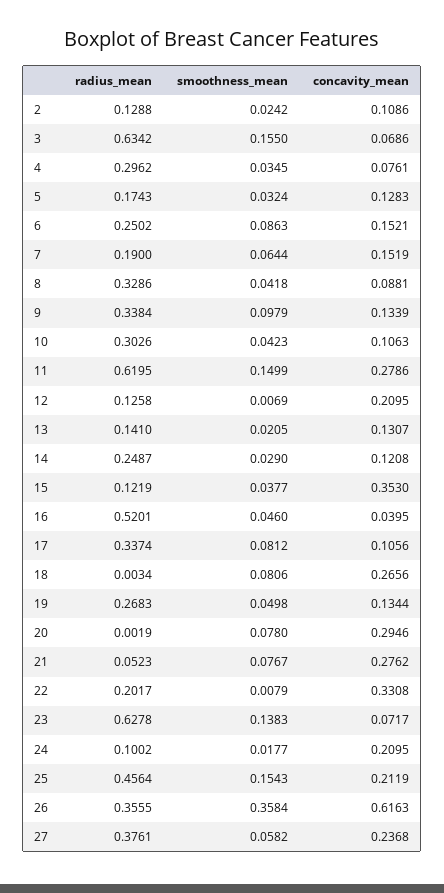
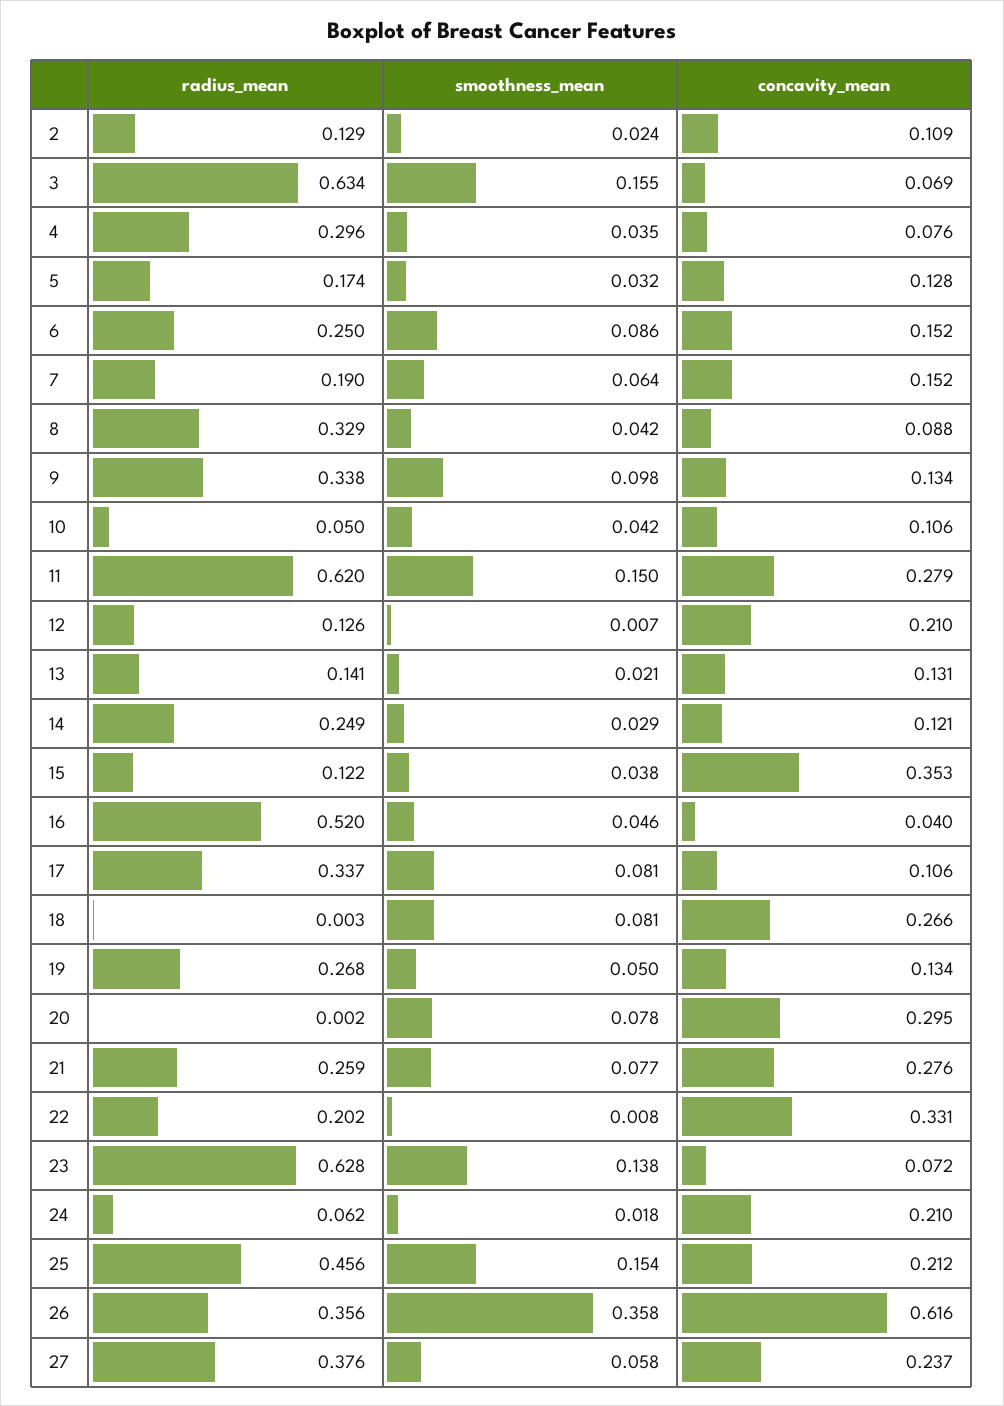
radius_mean, 10: 0.3026 -> 0.05
radius_mean, 21: 0.0523 -> 0.259
radius_mean, 24: 0.1002 -> 0.062

